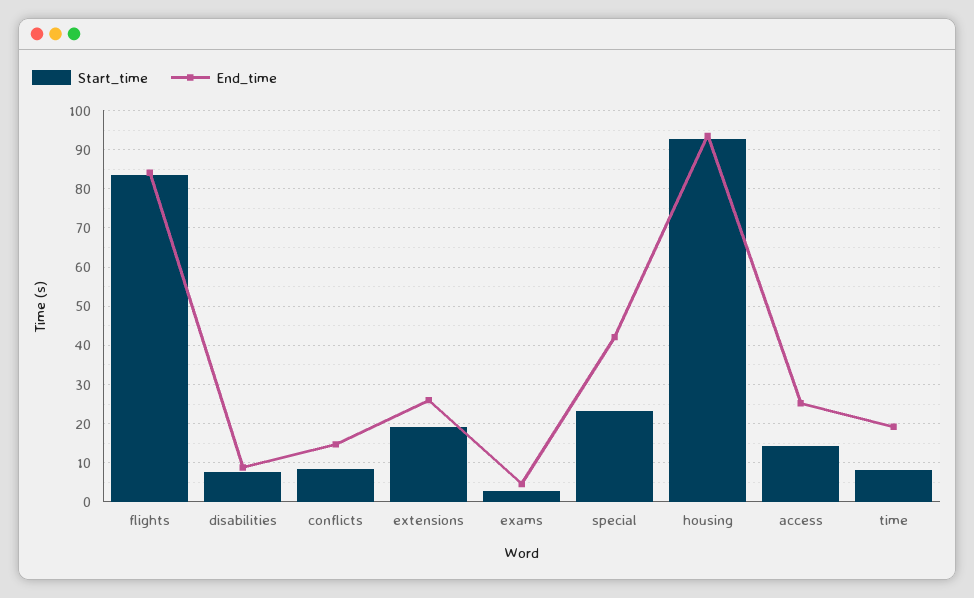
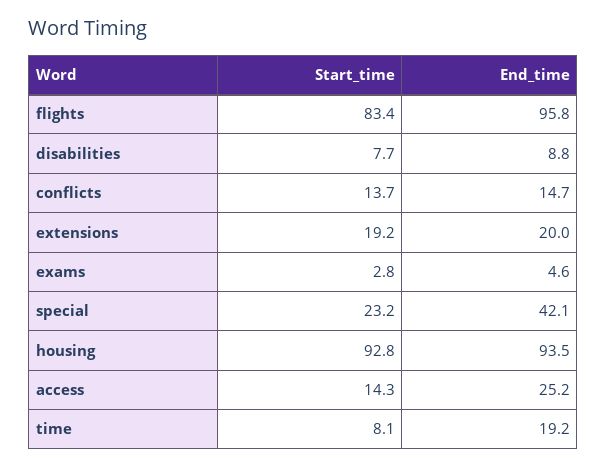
End_time, flights: 84 -> 95.8
Start_time, conflicts: 8 -> 13.7
End_time, extensions: 26 -> 20

